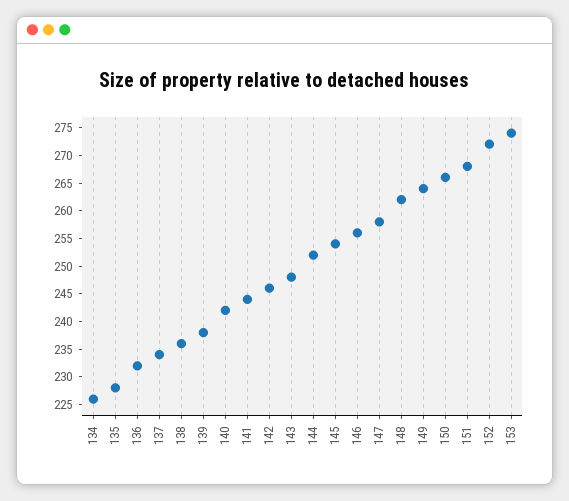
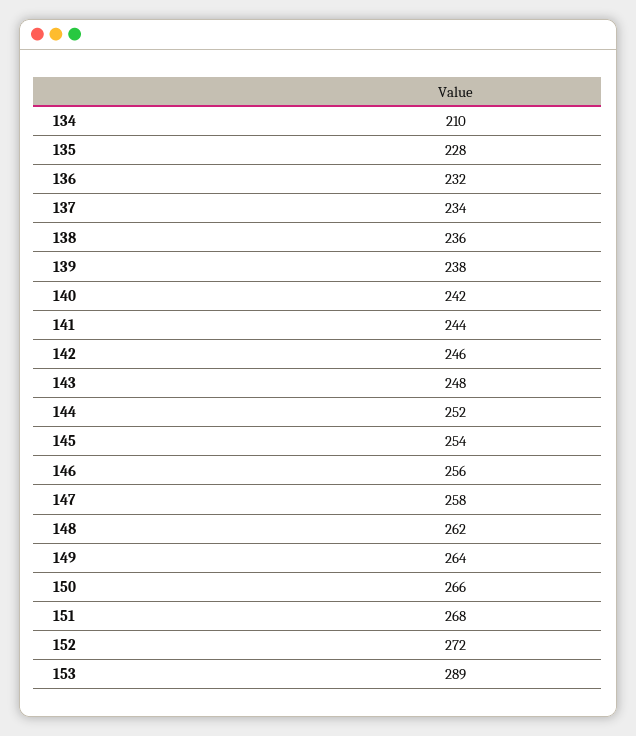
134: 225 -> 210
153: 275 -> 289

